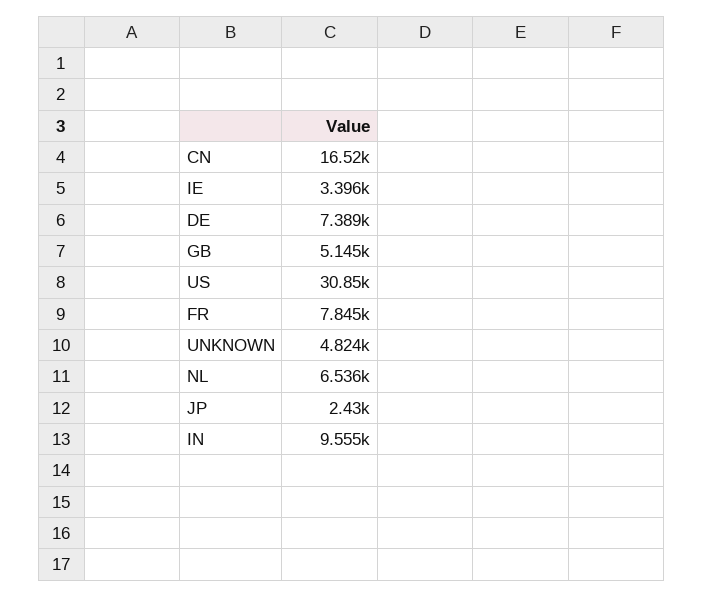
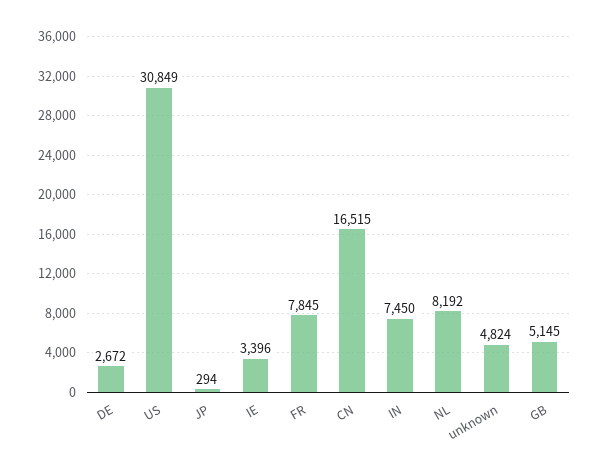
DE: 7389 -> 2672
NL: 6536 -> 8192
JP: 2430 -> 294
IN: 9555 -> 7450

